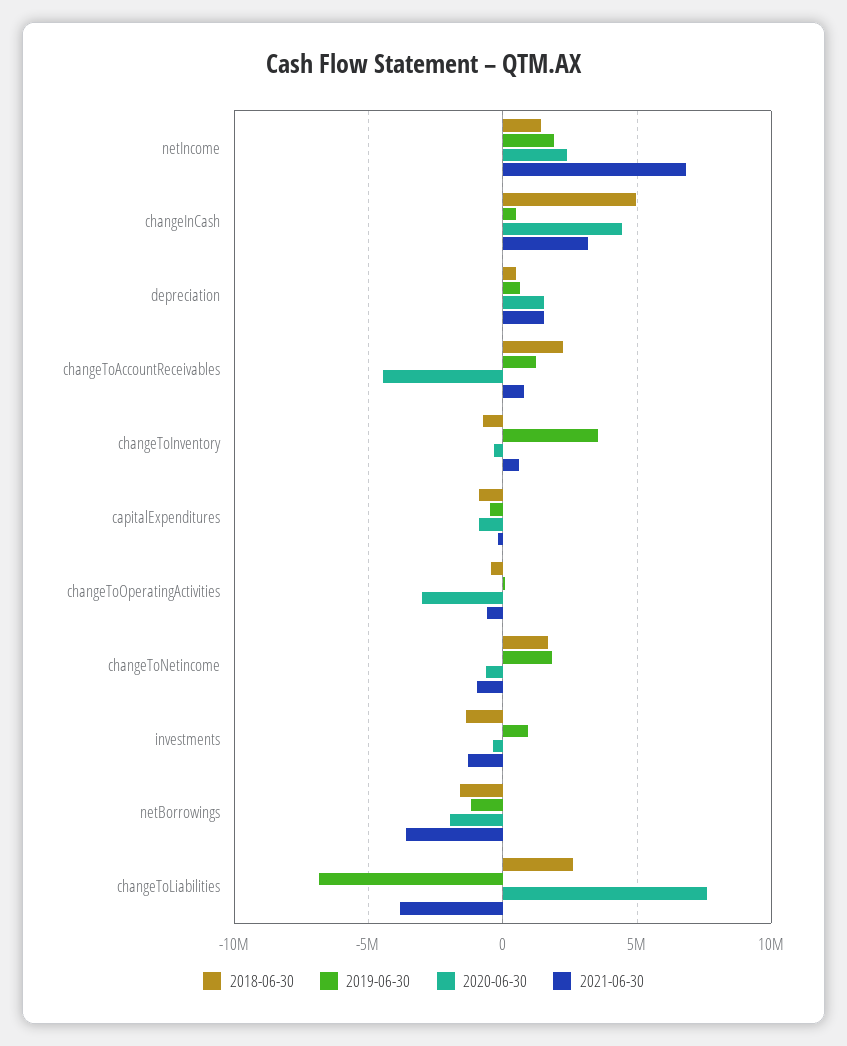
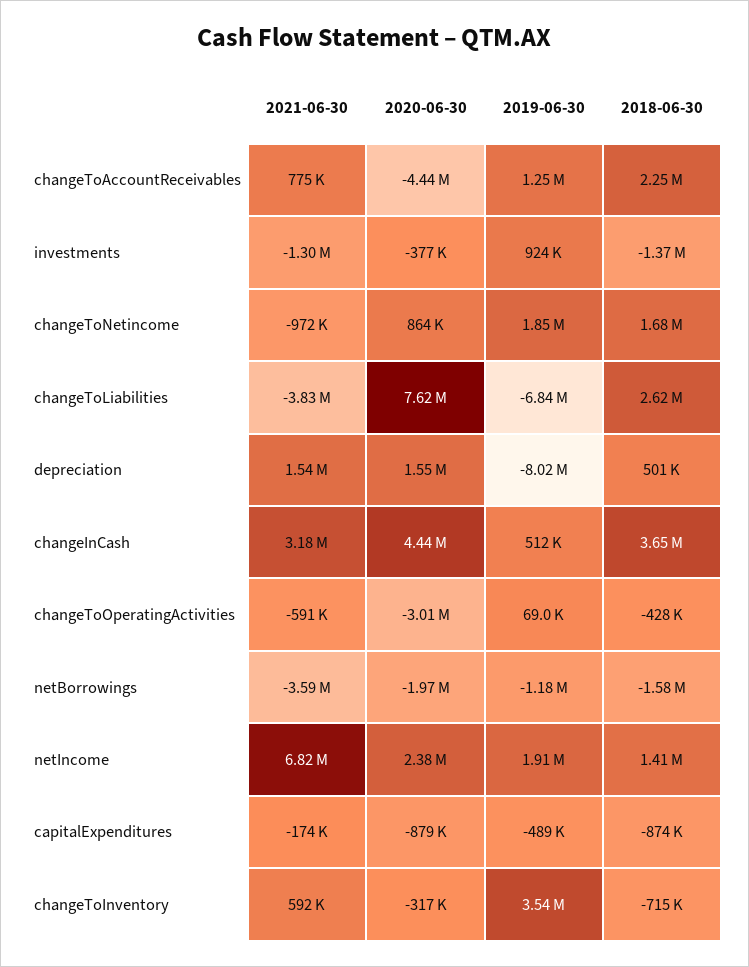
2018-06-30, changeInCash: 5000000 -> 3650000
2019-06-30, depreciation: 500000 -> -8020000
2020-06-30, changeToNetincome: -500000 -> 864000

